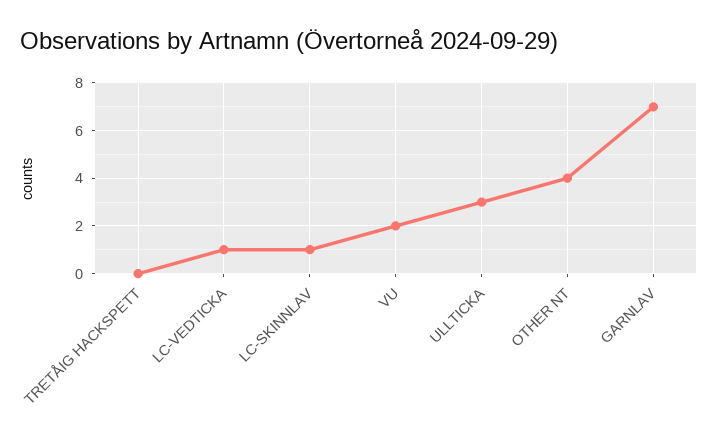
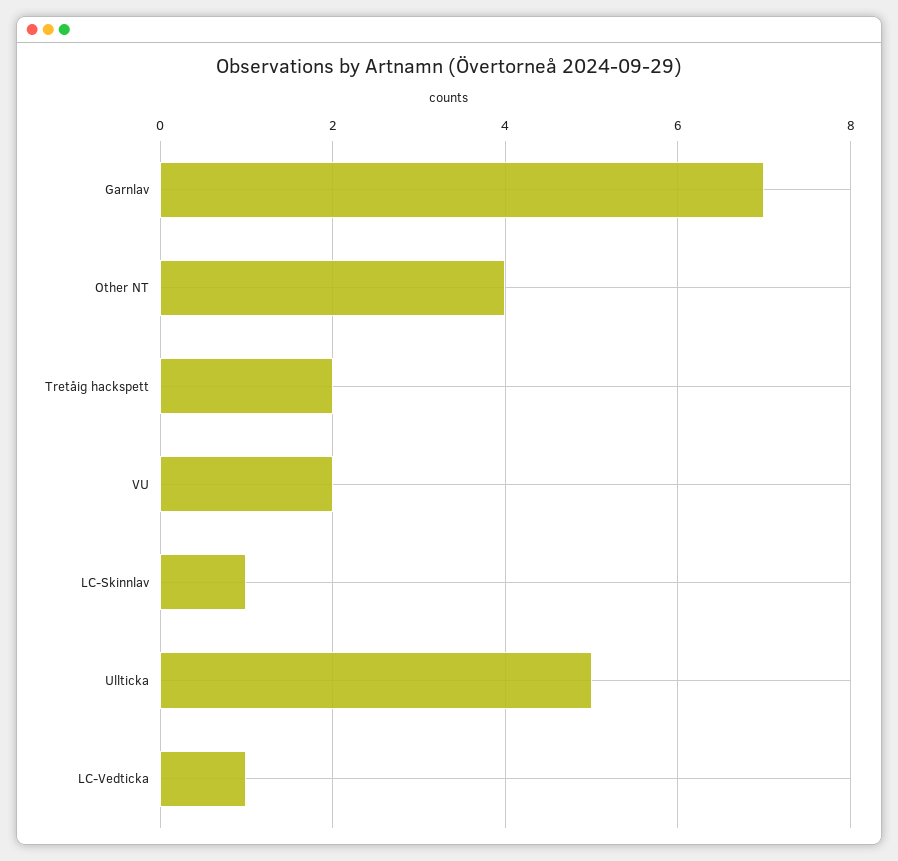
TRETÅIG HACKSPETT: 0 -> 2
ULLTICKA: 3 -> 5

